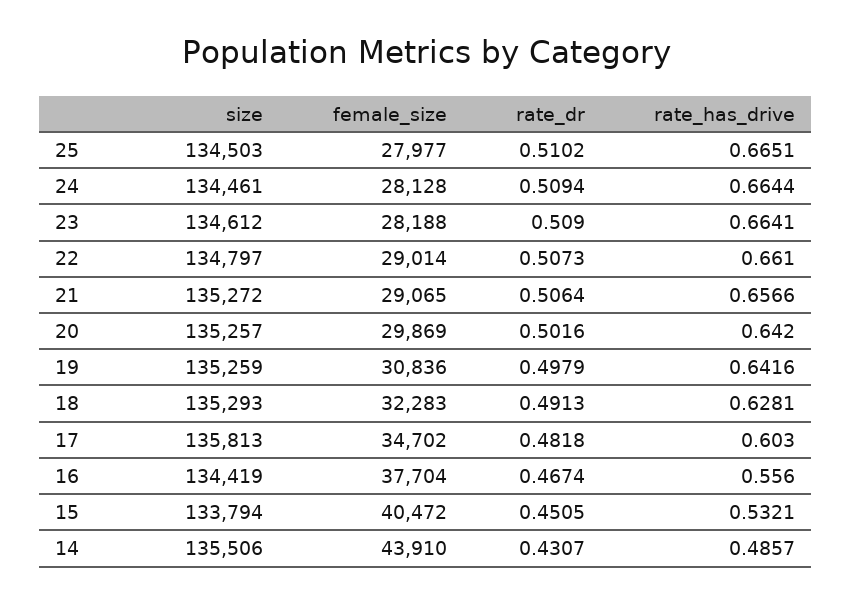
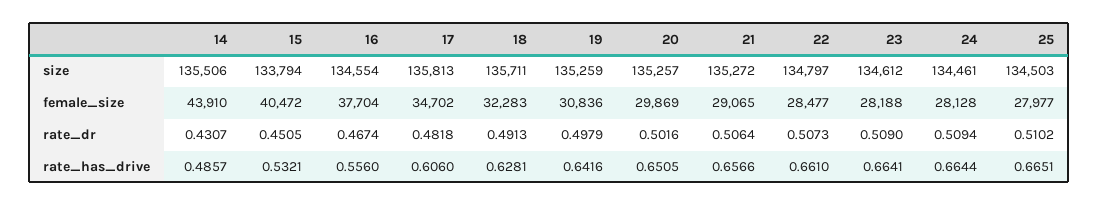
female_size, 22: 29014 -> 28477
rate_has_drive, 20: 0.642 -> 0.6505
size, 18: 135293 -> 135711
rate_has_drive, 17: 0.603 -> 0.606
size, 16: 134419 -> 134554

